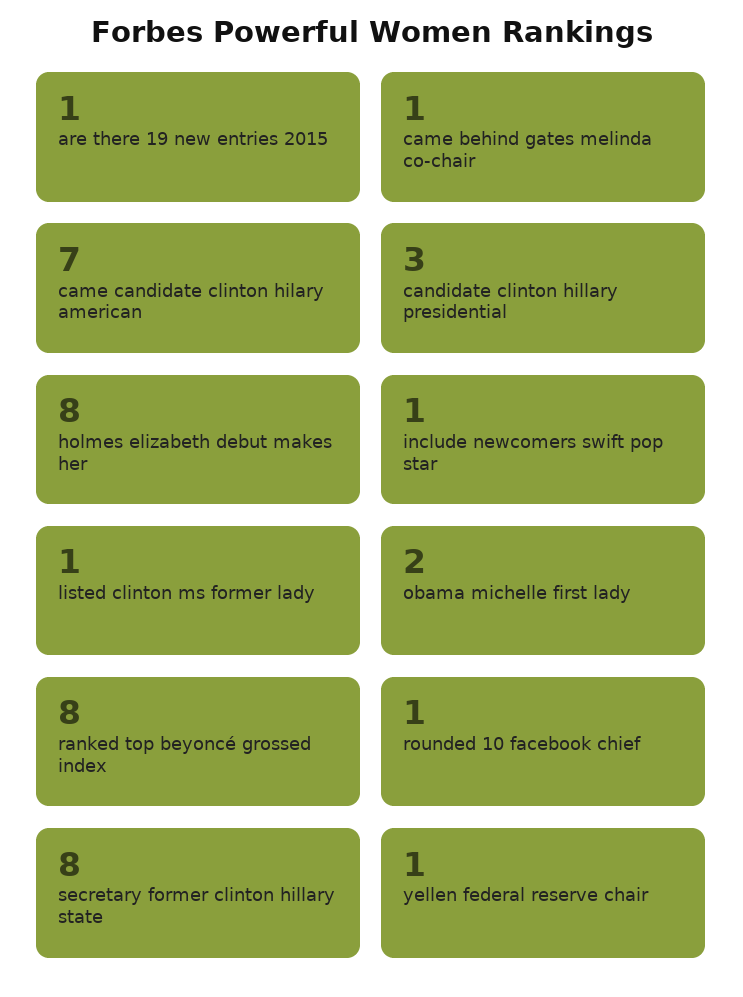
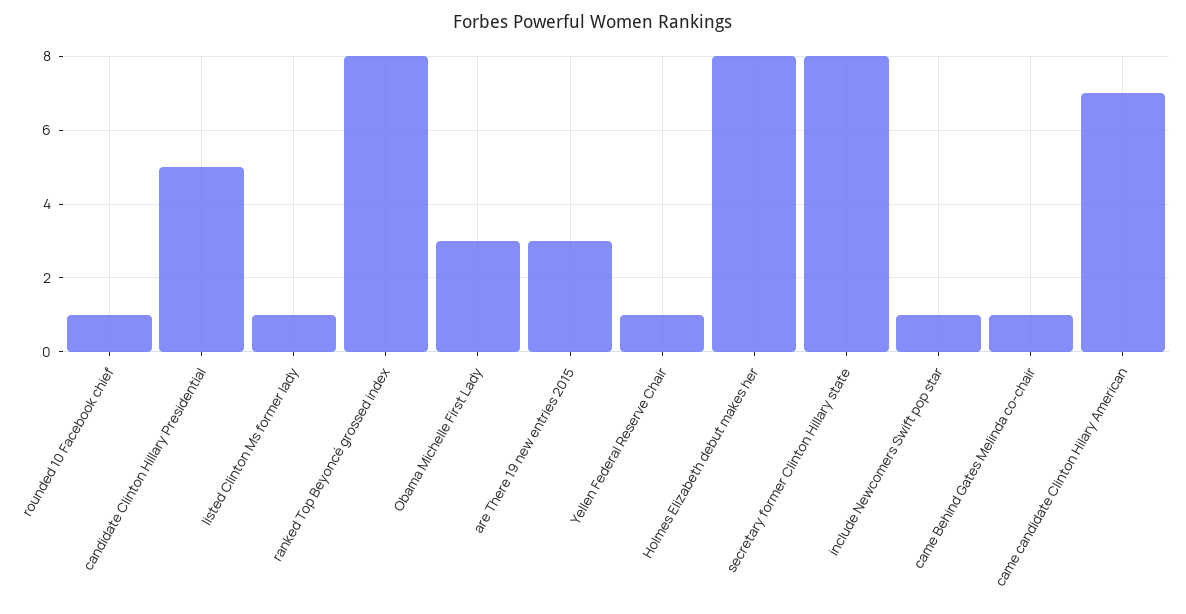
are there 19 new entries 2015: 1 -> 3
candidate clinton hillary presidential: 3 -> 5
obama michelle first lady: 2 -> 3

